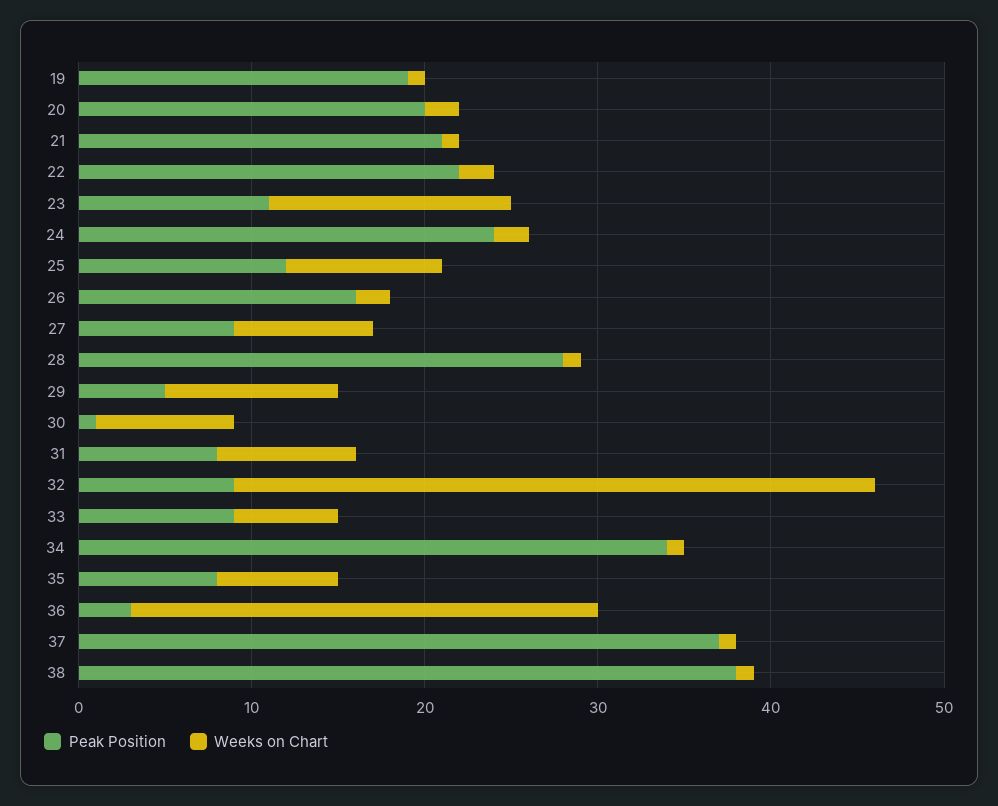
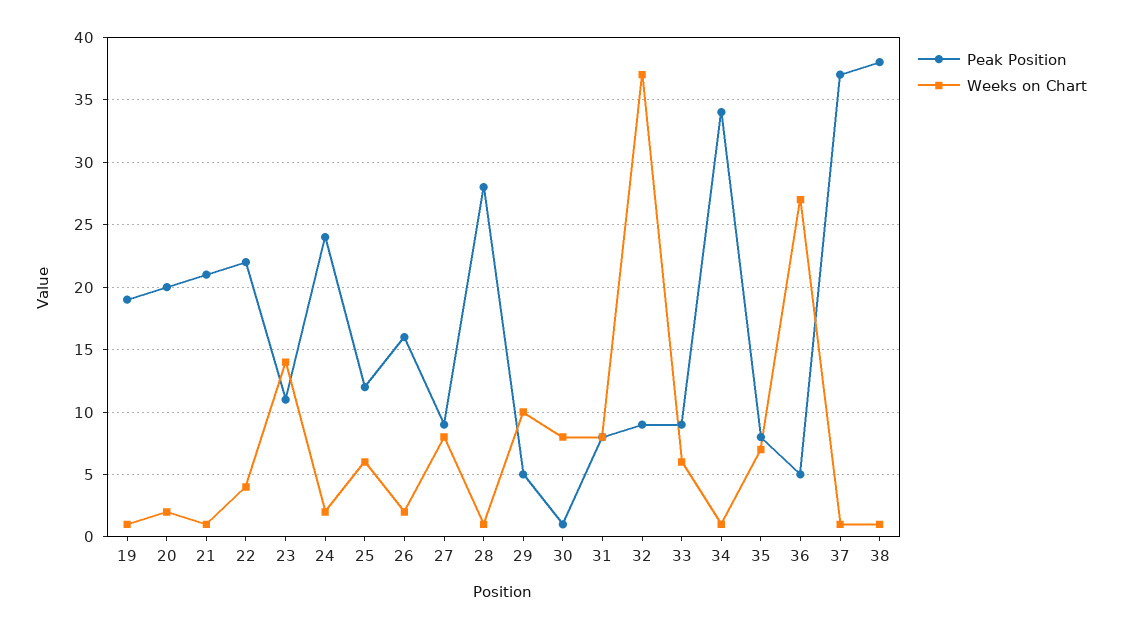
Weeks on Chart, 22: 2 -> 4
Weeks on Chart, 25: 9 -> 6
Peak Position, 36: 3 -> 5

